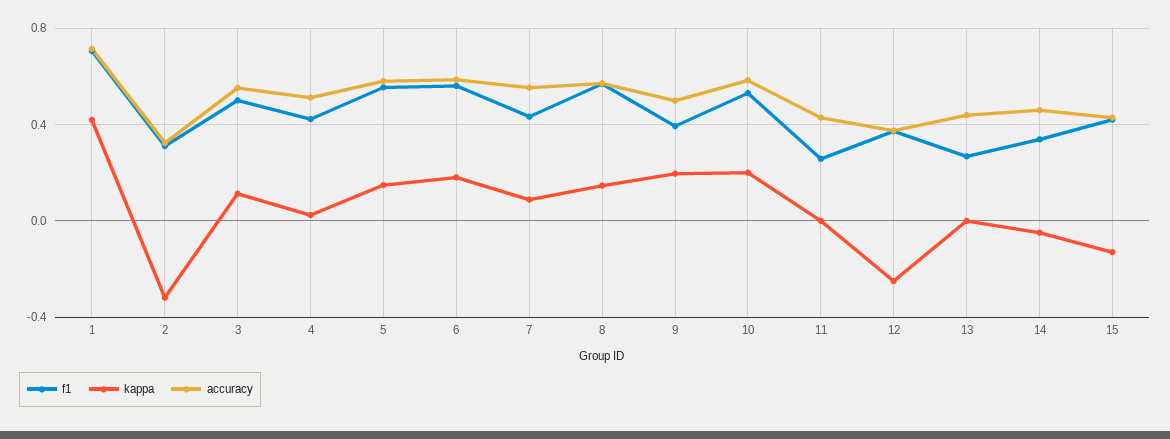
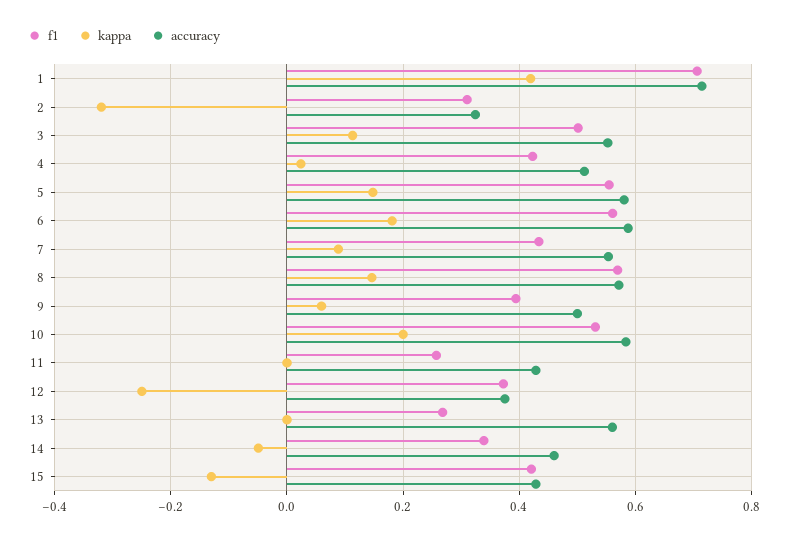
kappa, 9: 0.2 -> 0.06
accuracy, 13: 0.45 -> 0.56

